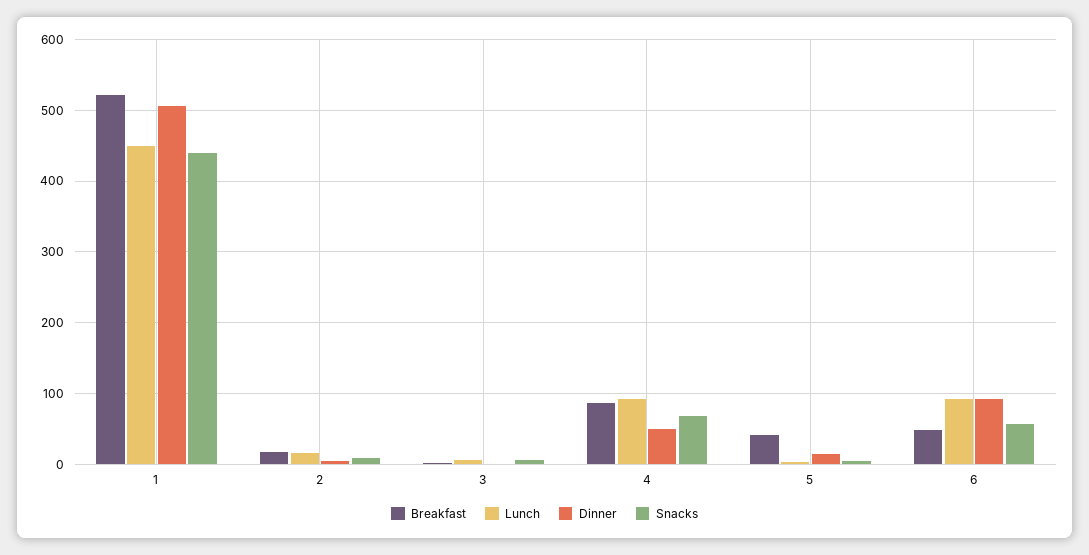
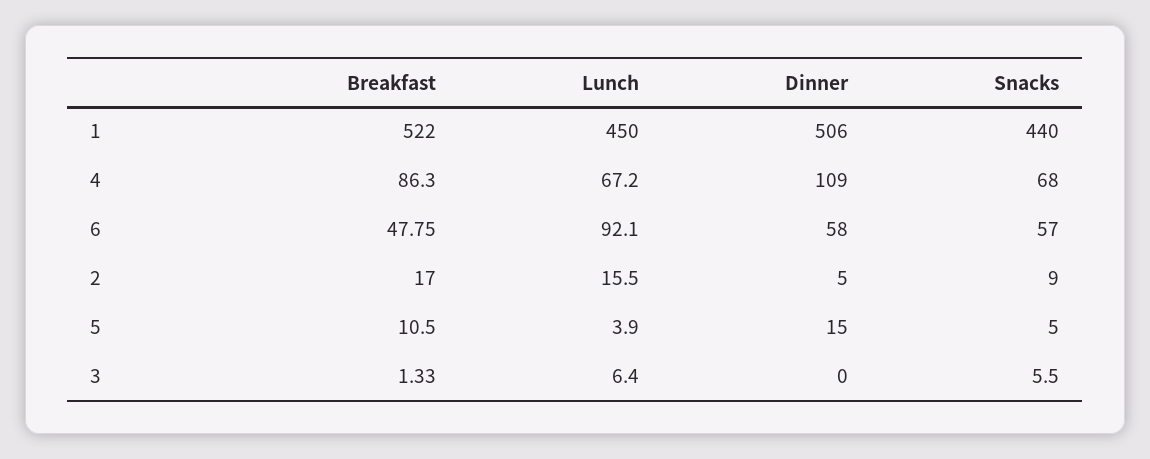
Lunch, 4: 90 -> 67.2
Dinner, 4: 50 -> 109
Breakfast, 5: 40 -> 10.5
Dinner, 6: 90 -> 58

